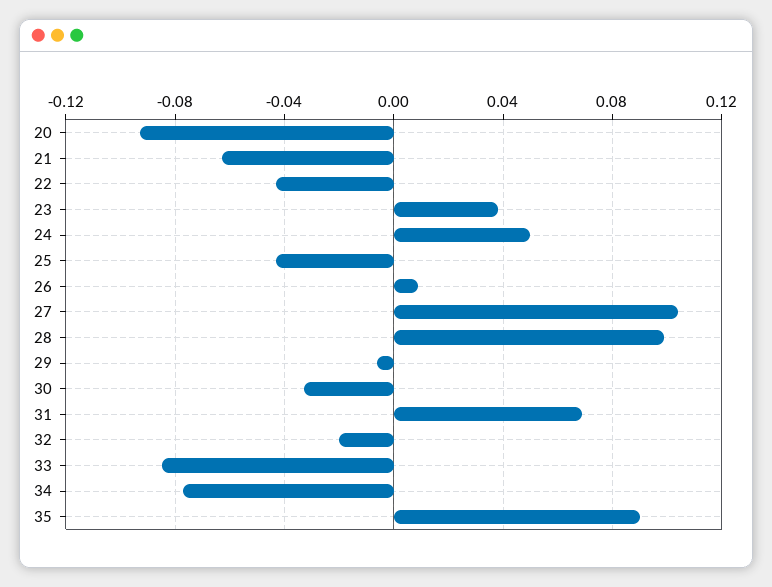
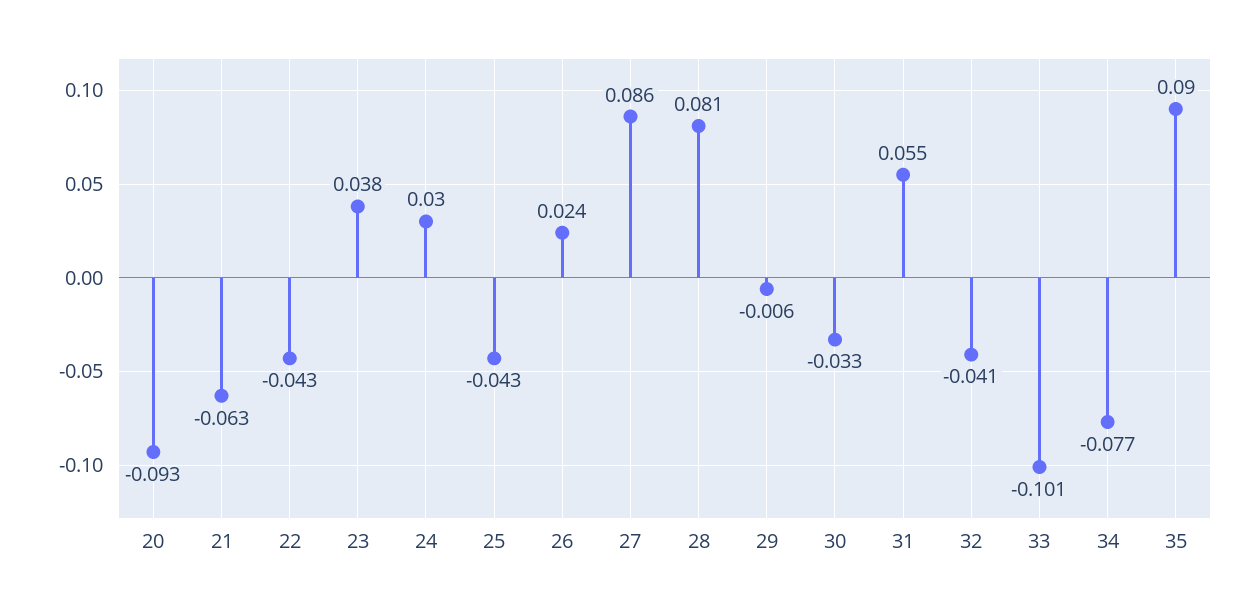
24: 0.05 -> 0.03
26: 0.01 -> 0.024
27: 0.105 -> 0.086
28: 0.1 -> 0.081
31: 0.07 -> 0.055
32: -0.02 -> -0.041
33: -0.085 -> -0.101

